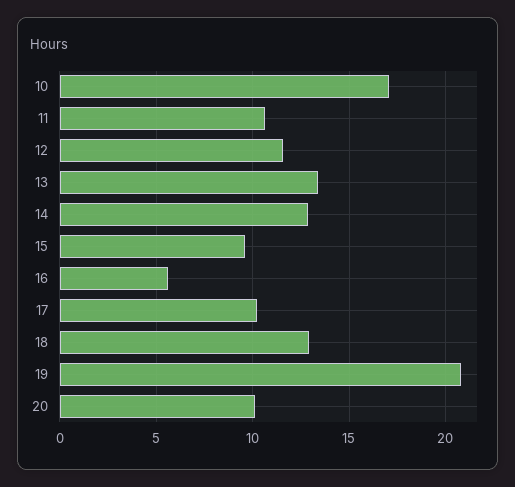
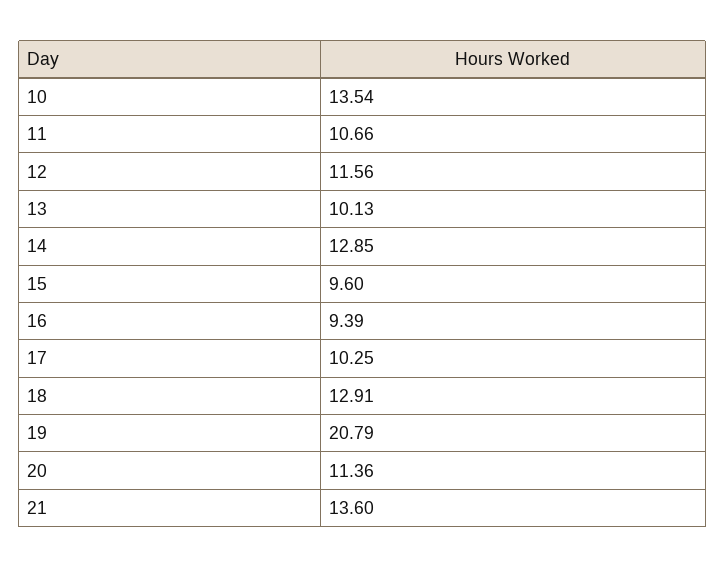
10: 17 -> 13.54
13: 13.5 -> 10.13
16: 5.5 -> 9.39
20: 10 -> 11.36
21: none -> 13.6

